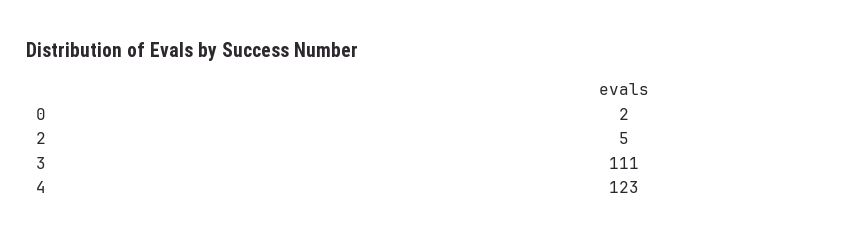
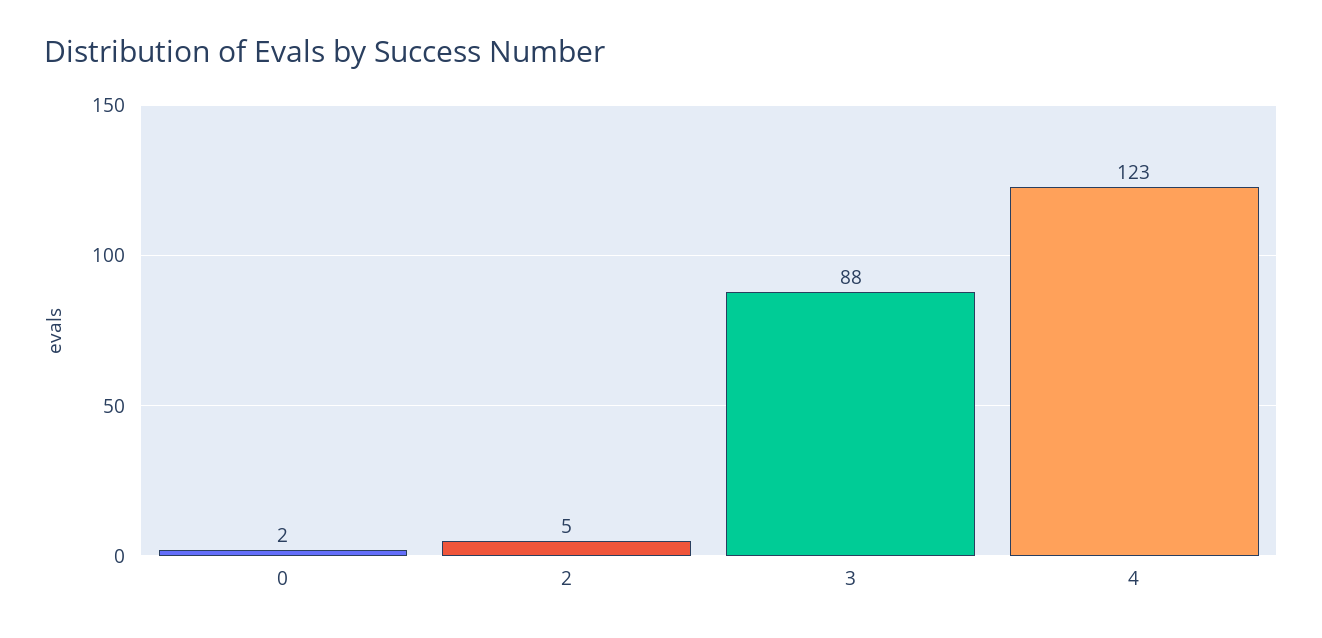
3: 111 -> 88

